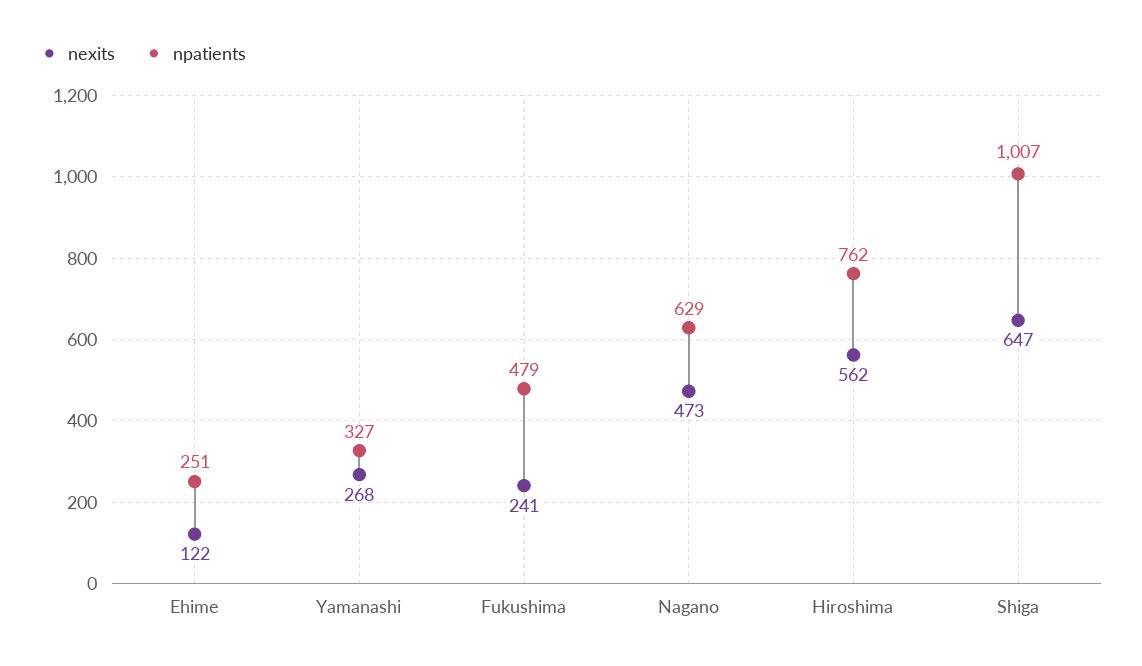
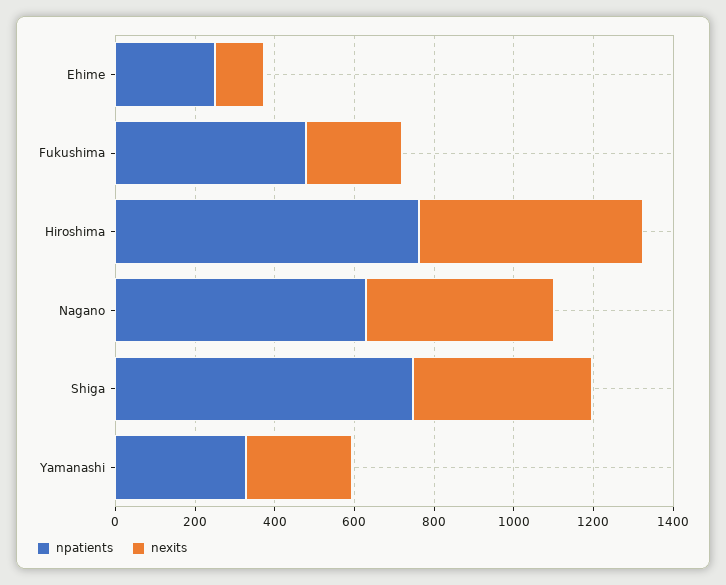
nexits, Shiga: 647 -> 450
npatients, Shiga: 1007 -> 750

